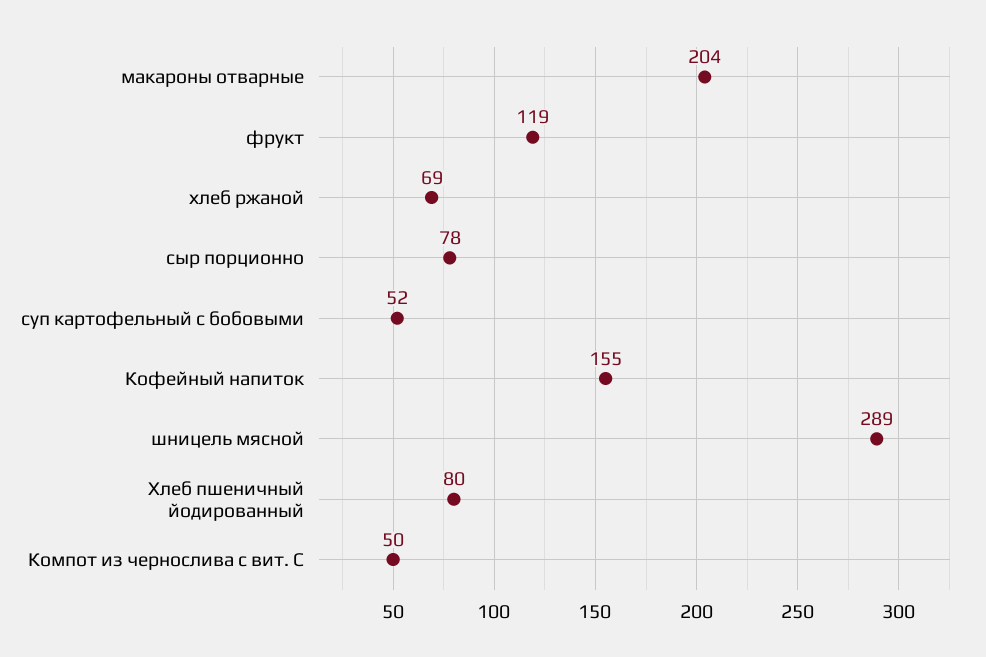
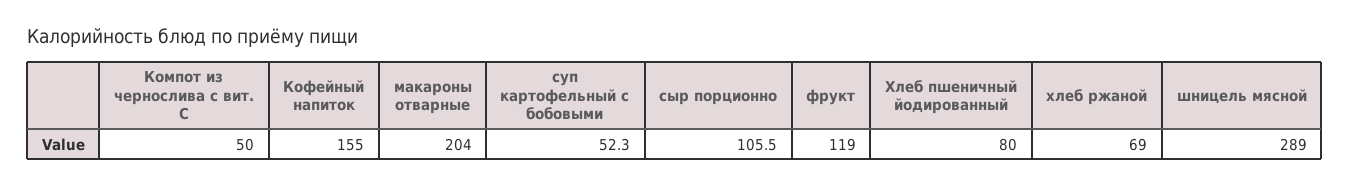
сыр порционно: 78 -> 105.5

